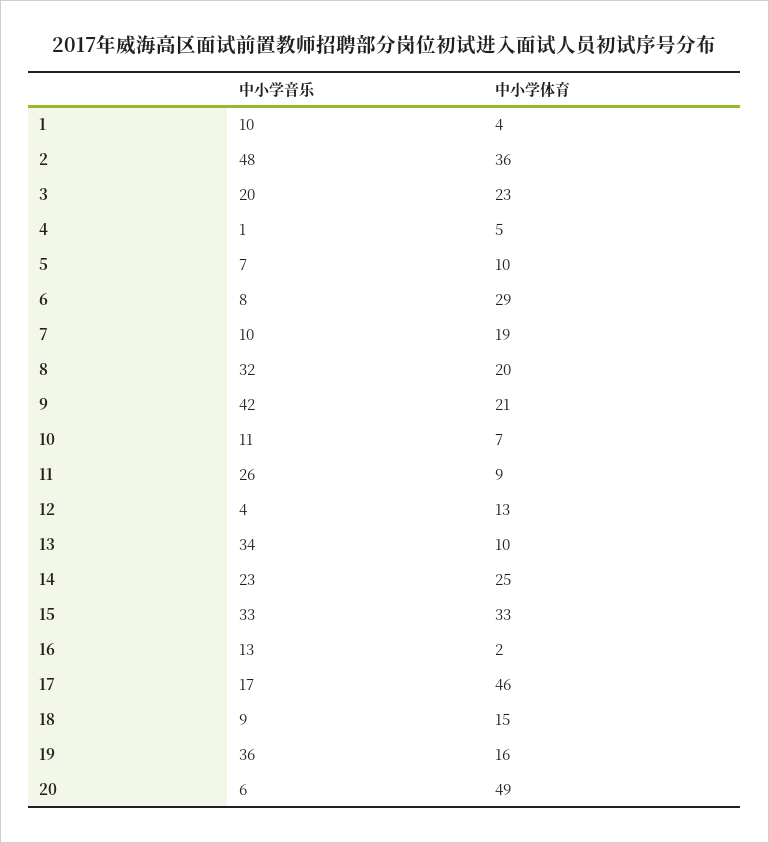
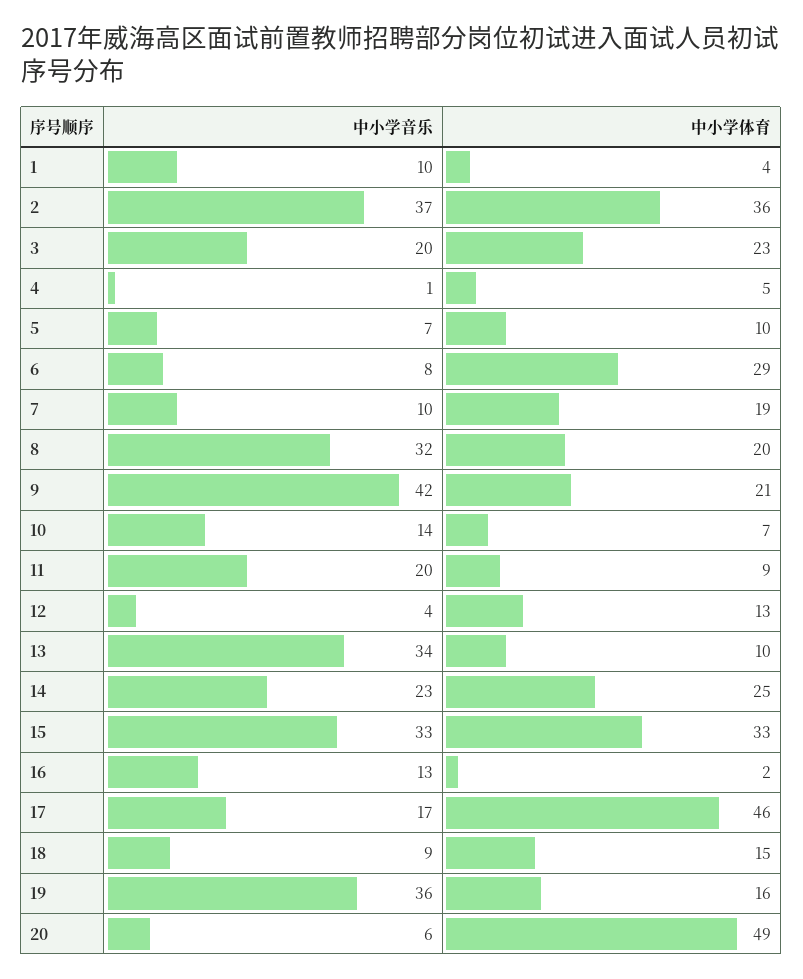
中小学音乐, 2: 48 -> 37
中小学音乐, 10: 11 -> 14
中小学音乐, 11: 26 -> 20

